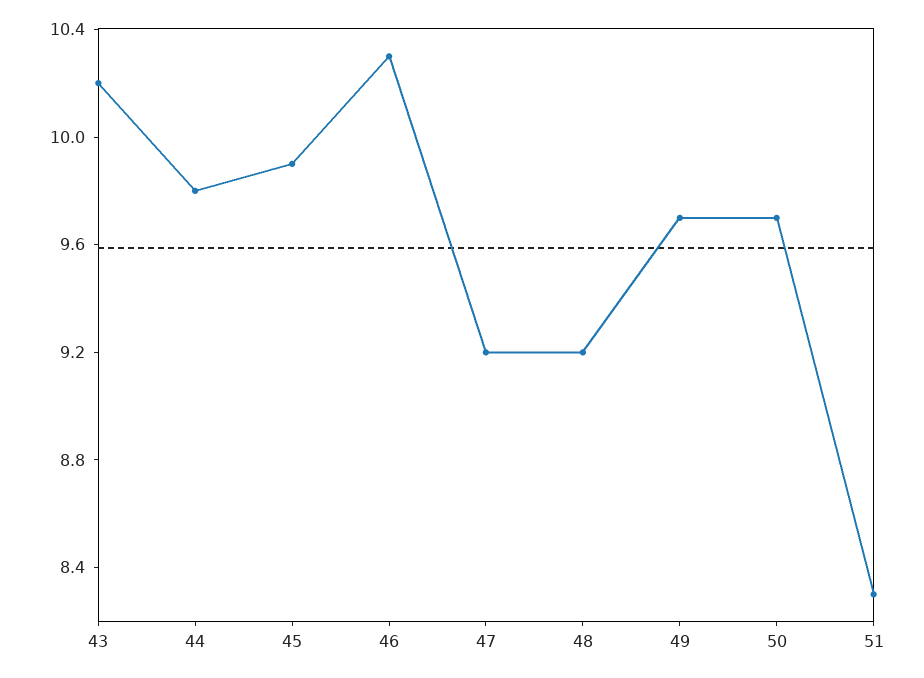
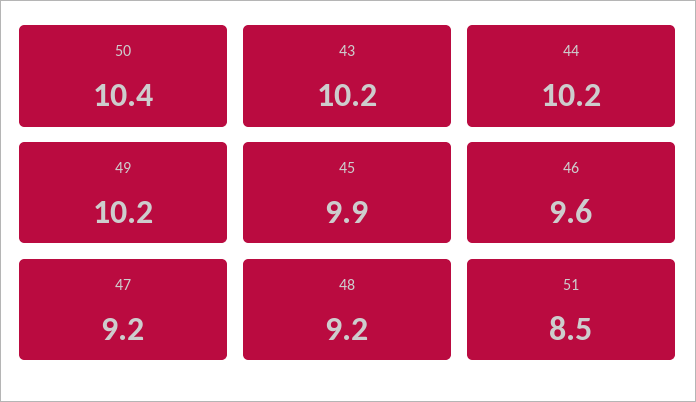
44: 9.8 -> 10.2
46: 10.3 -> 9.6
49: 9.7 -> 10.2
50: 9.7 -> 10.4
51: 8.3 -> 8.5

